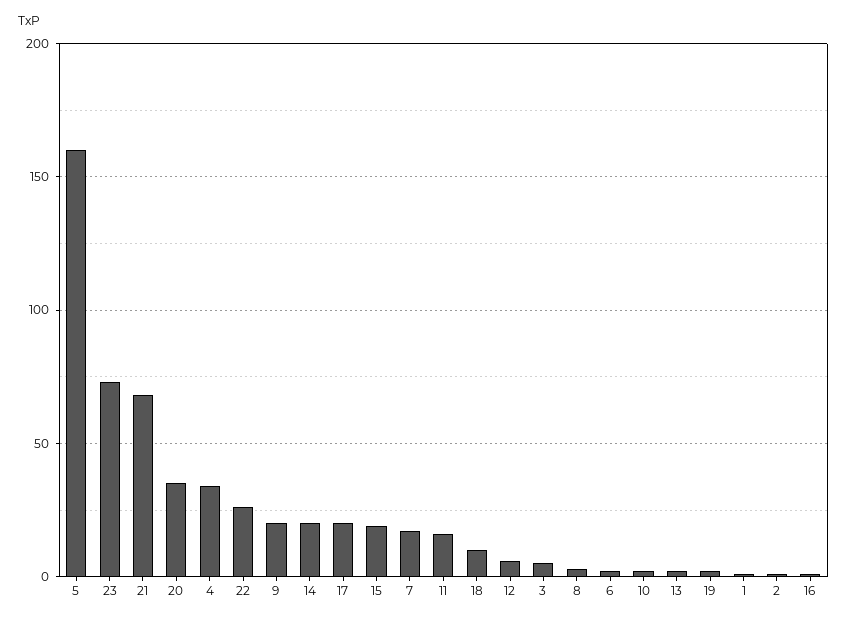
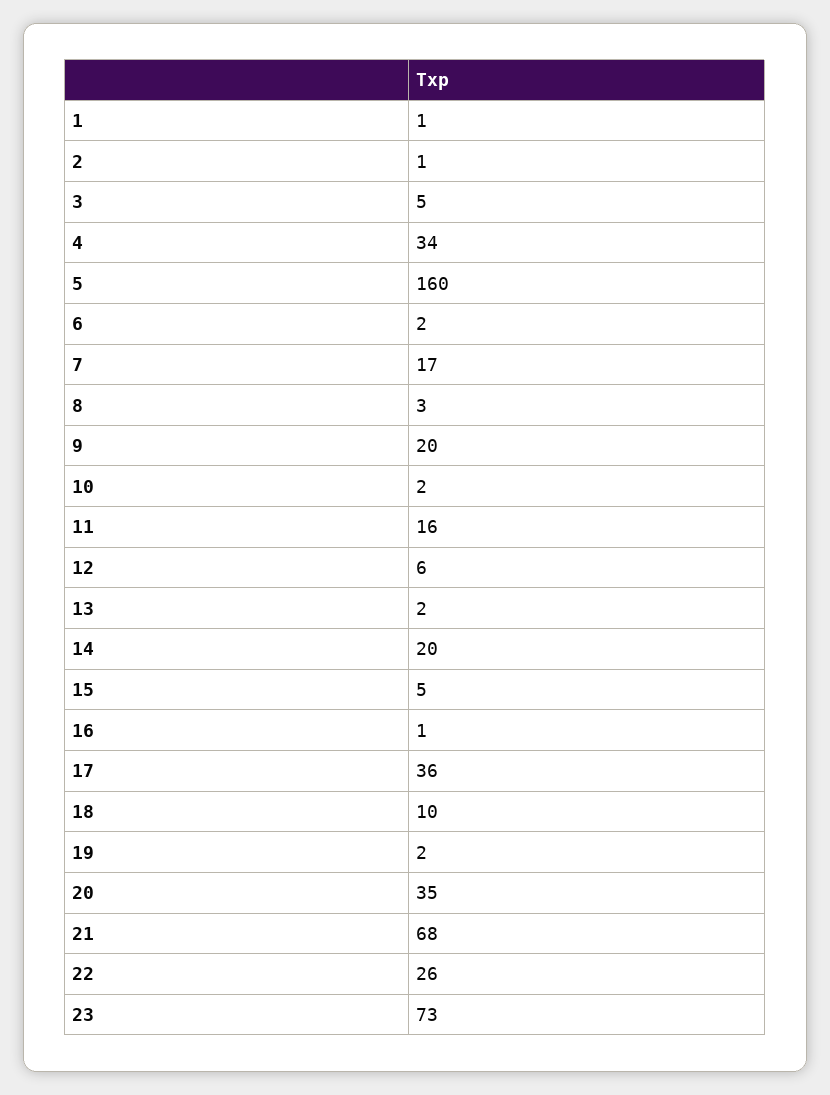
17: 20 -> 36
15: 20 -> 5

